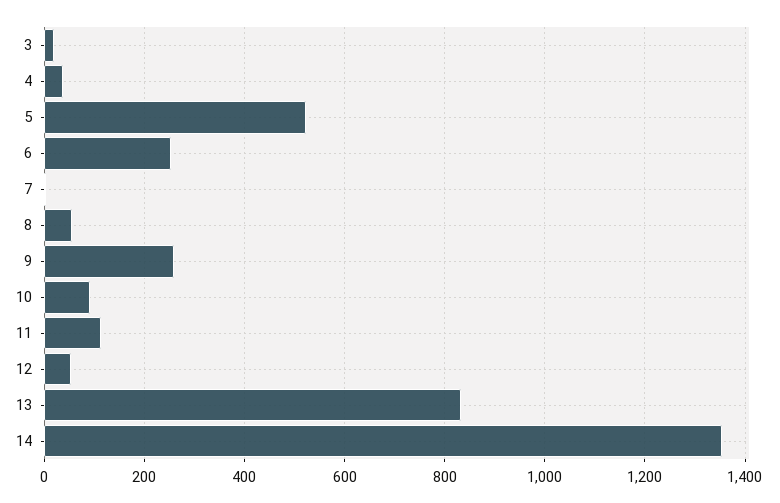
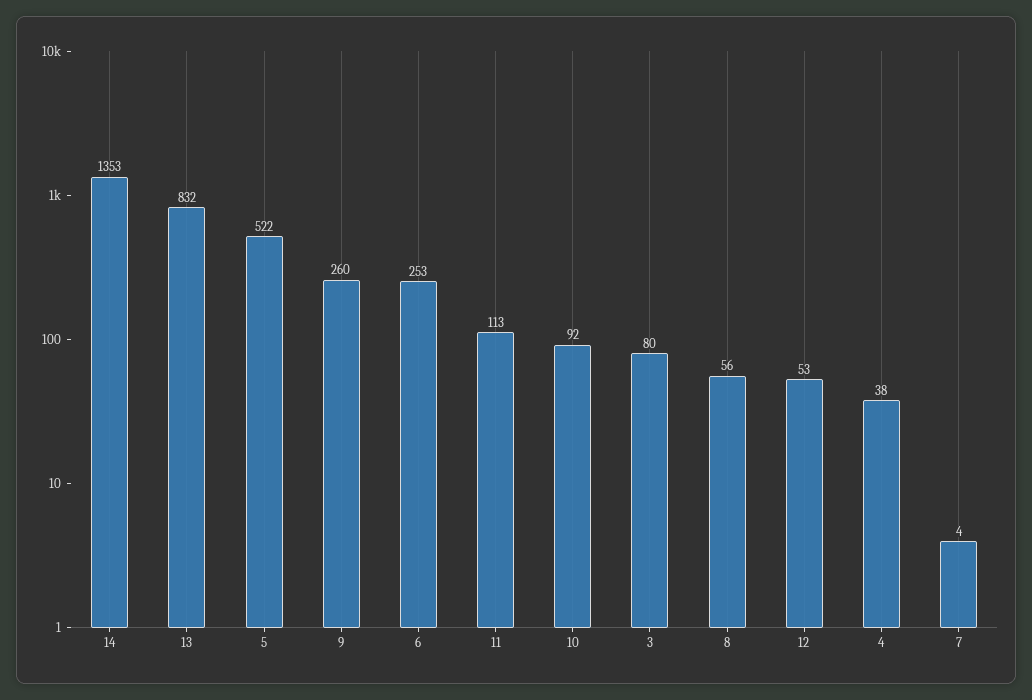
3: 20 -> 80

